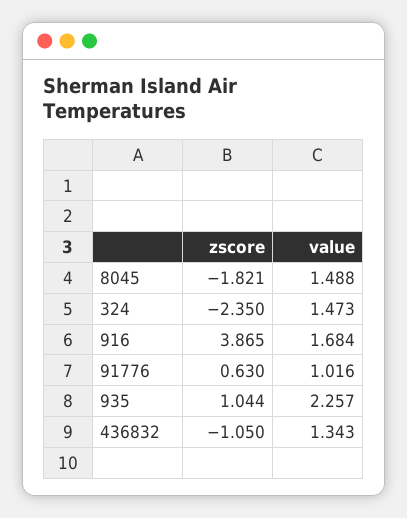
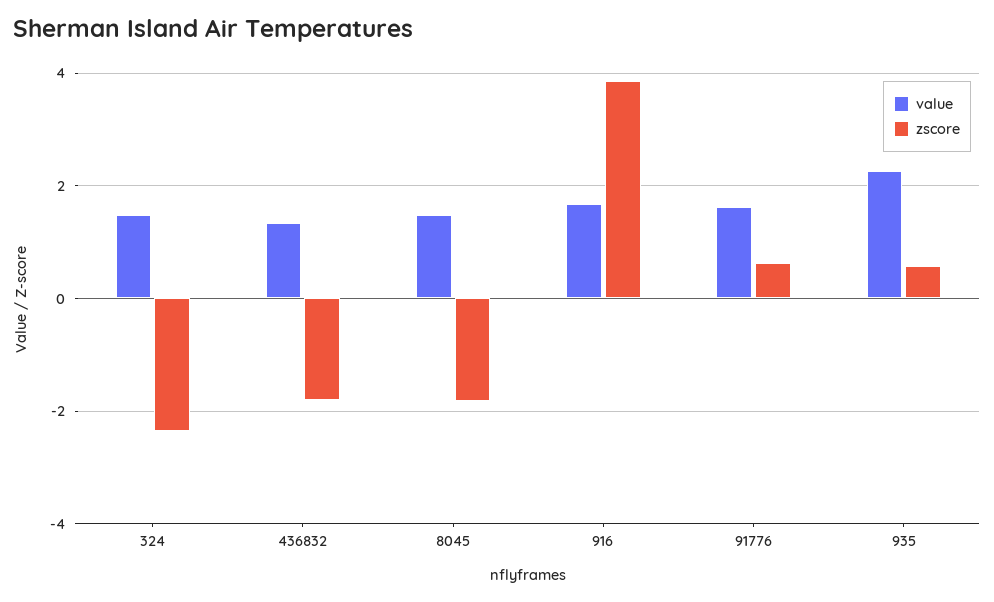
value, 91776: 1.016 -> 1.6
zscore, 935: 1.044 -> 0.6
zscore, 436832: -1.05 -> -1.8

